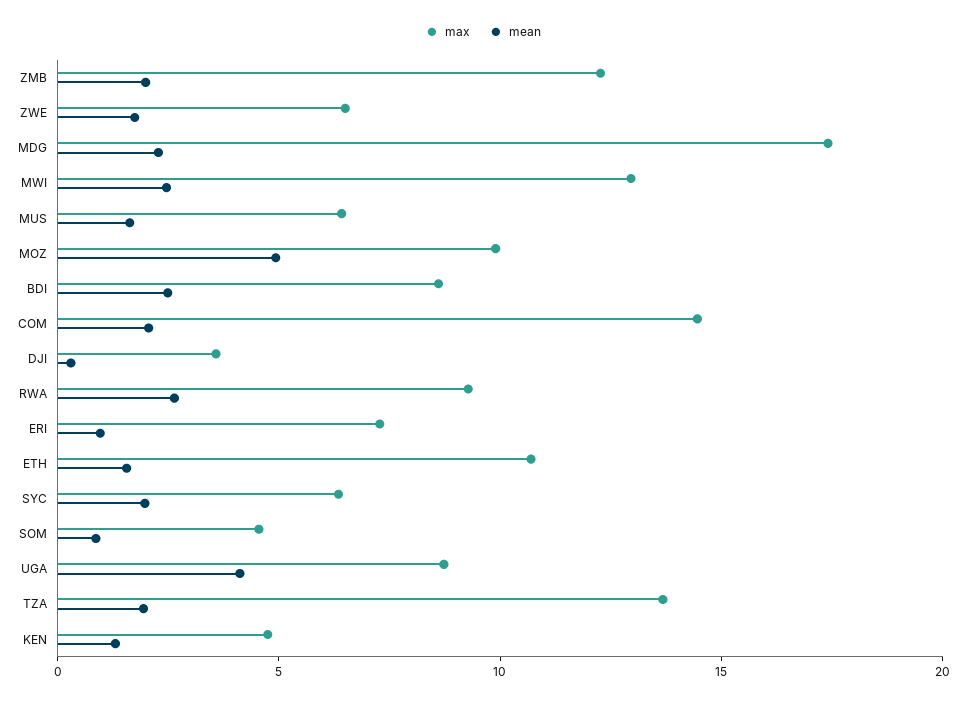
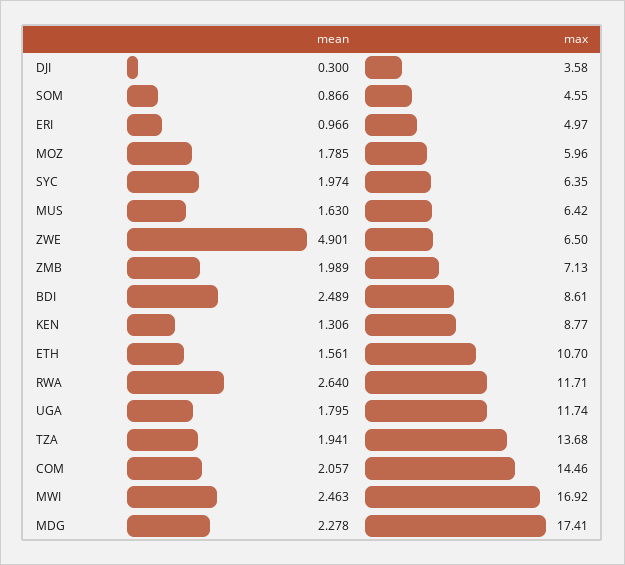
max, ZMB: 12 -> 7.13
mean, ZWE: 2 -> 4.901
max, MWI: 13 -> 16.92
max, MOZ: 10 -> 5.96
mean, MOZ: 5 -> 1.785
max, RWA: 9 -> 11.71
max, ERI: 7 -> 4.97
max, UGA: 9 -> 11.74
mean, UGA: 4 -> 1.795
max, KEN: 5 -> 8.77

